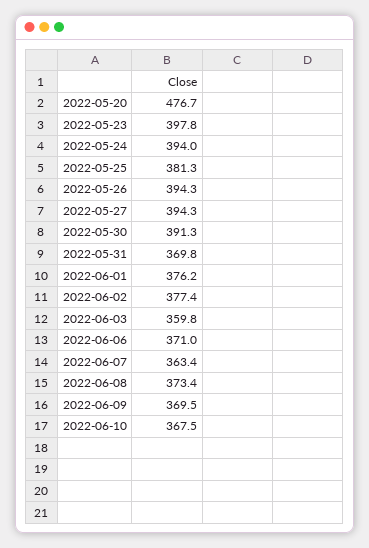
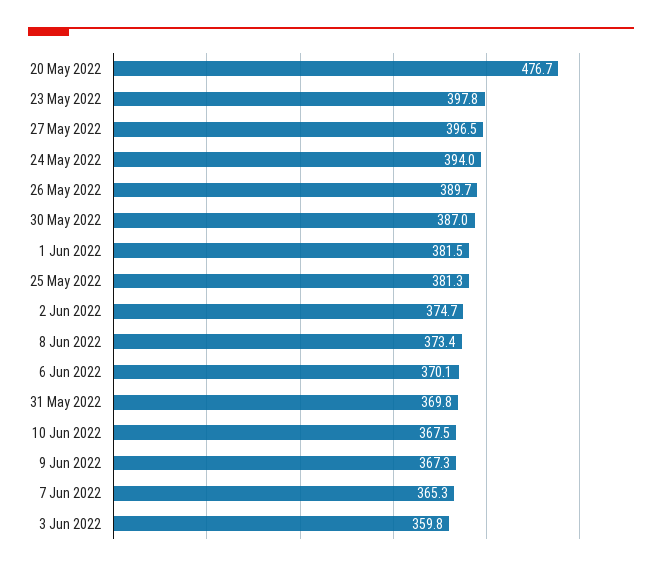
2022-05-26: 394.3 -> 389.7
2022-05-27: 394.3 -> 396.5
2022-05-30: 391.3 -> 387
2022-06-01: 376.2 -> 381.5
2022-06-02: 377.4 -> 374.7
2022-06-06: 371 -> 370.1
2022-06-07: 363.4 -> 365.3
2022-06-09: 369.5 -> 367.3

